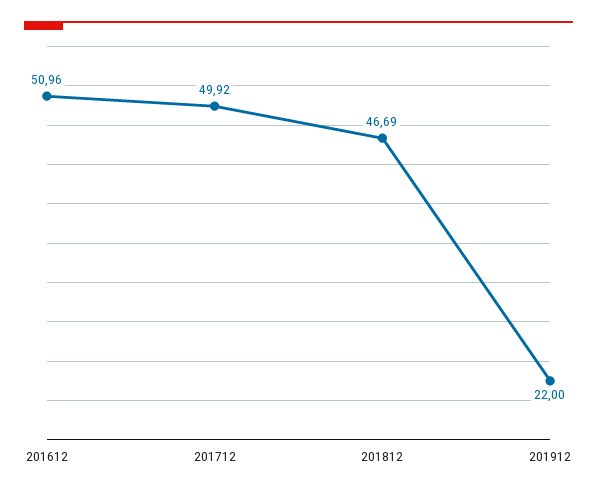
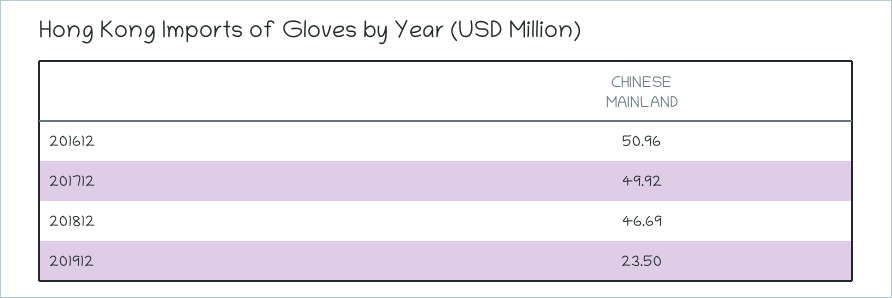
201912: 22 -> 23.5

